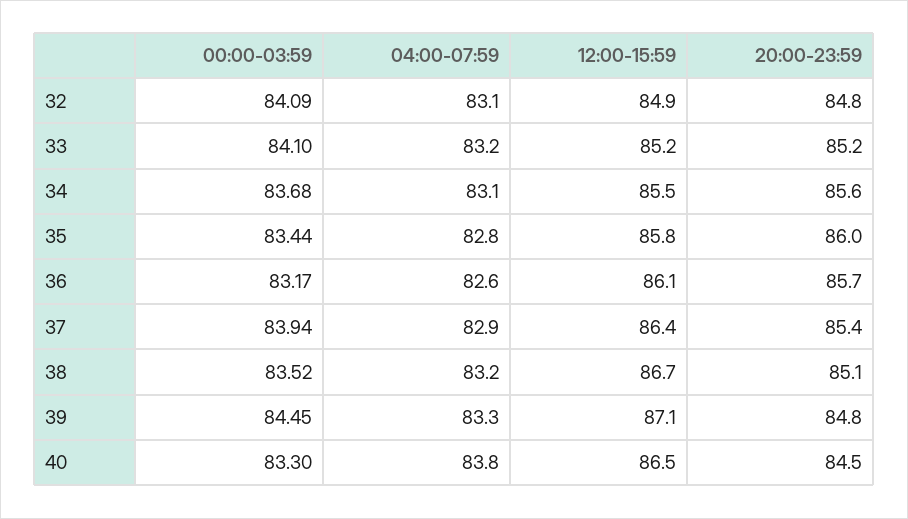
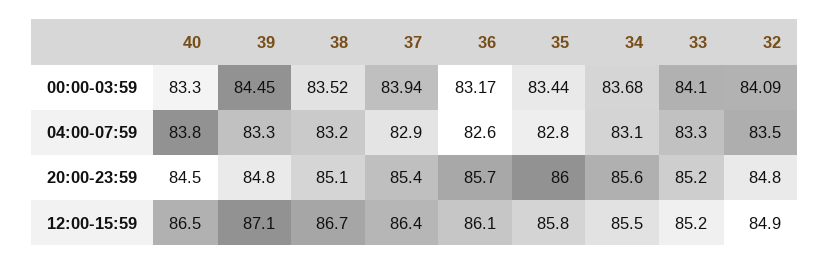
04:00-07:59, 32: 83.1 -> 83.5
04:00-07:59, 33: 83.2 -> 83.3

